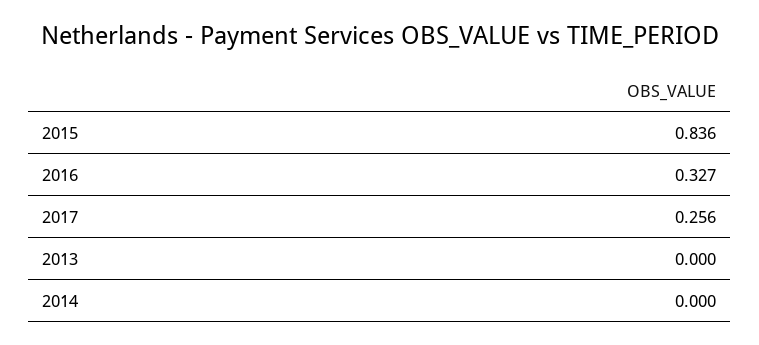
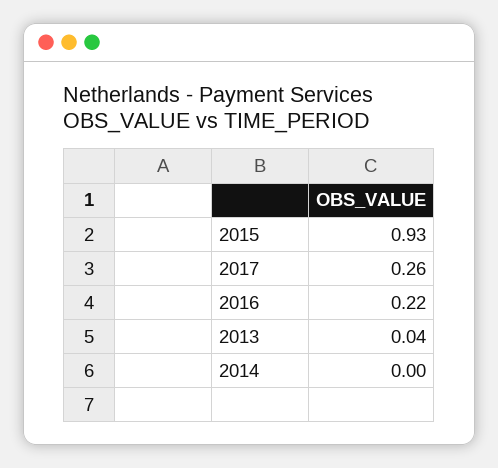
2015: 0.836 -> 0.93
2016: 0.327 -> 0.22
2013: 0 -> 0.04

